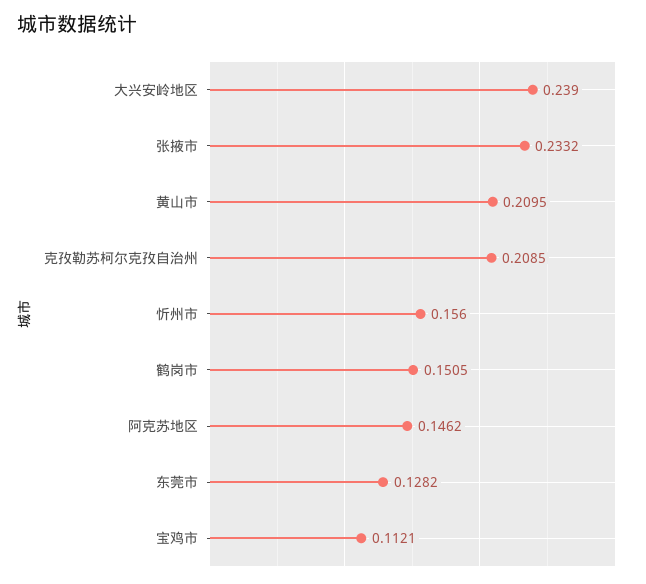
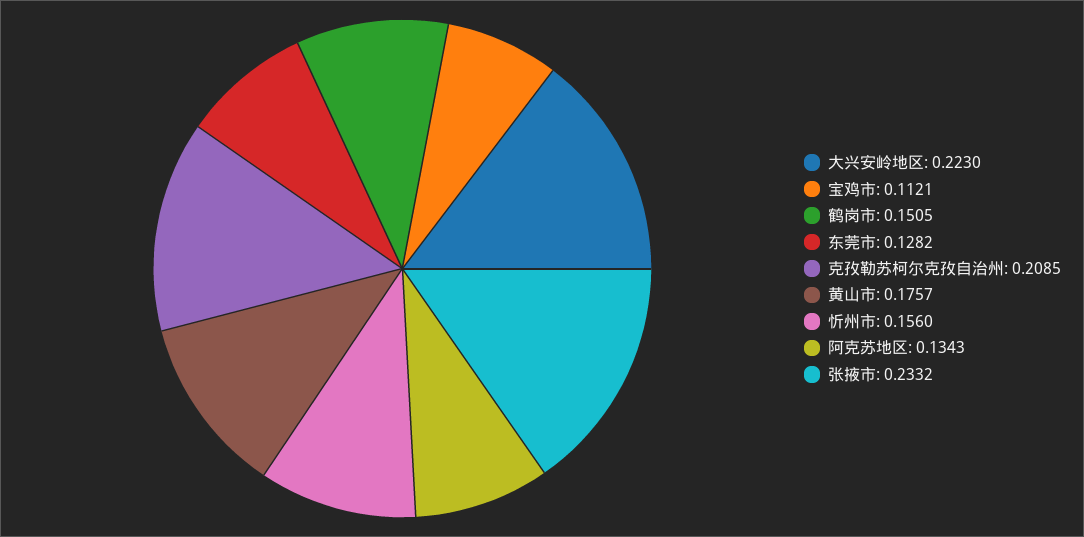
大兴安岭地区: 0.239 -> 0.223
黄山市: 0.2095 -> 0.1757
阿克苏地区: 0.1462 -> 0.1343

